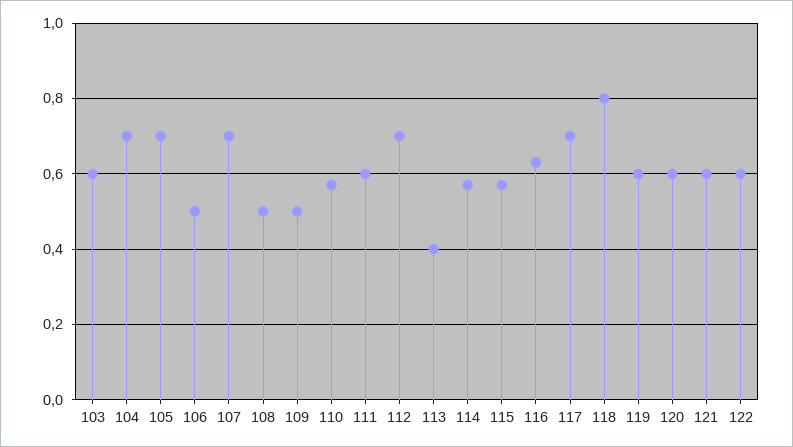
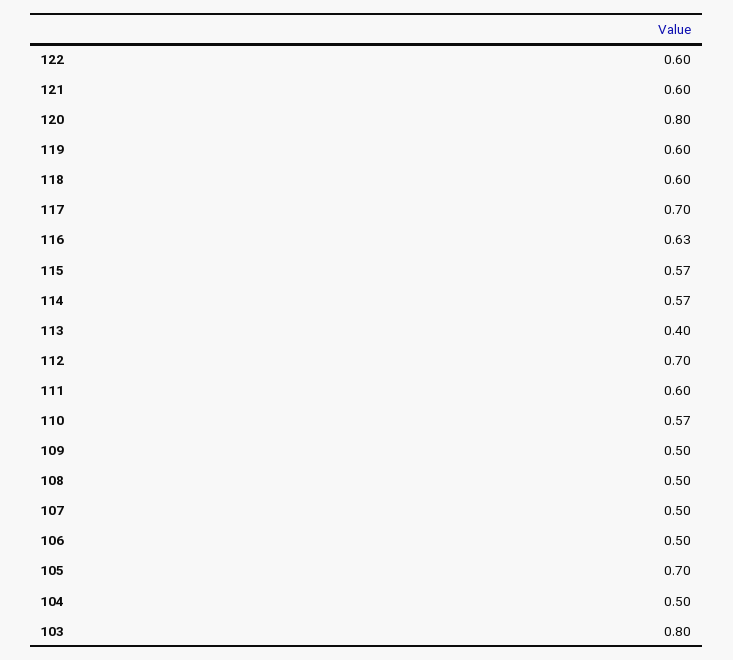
103: 0.6 -> 0.8
104: 0.7 -> 0.5
107: 0.7 -> 0.5
118: 0.8 -> 0.6
120: 0.6 -> 0.8

